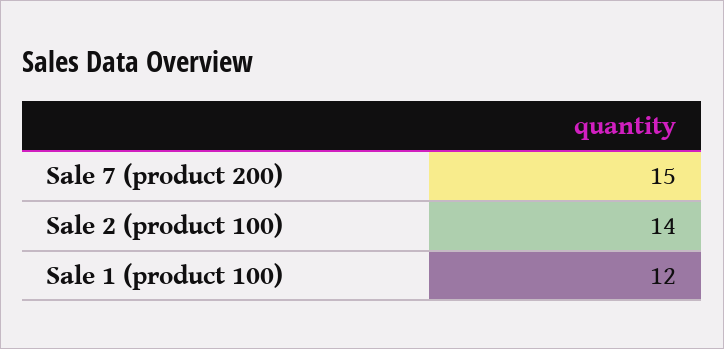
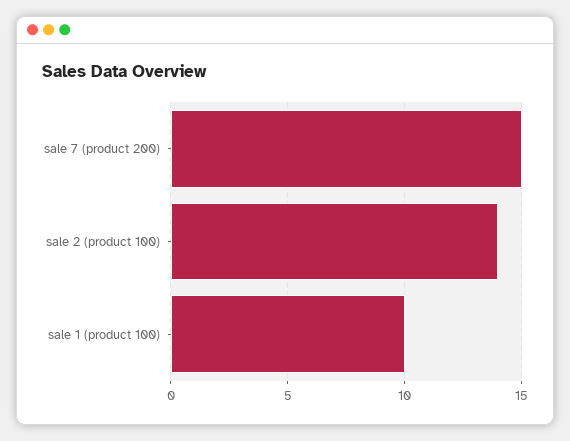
Sale 1 (product 100): 12 -> 10

